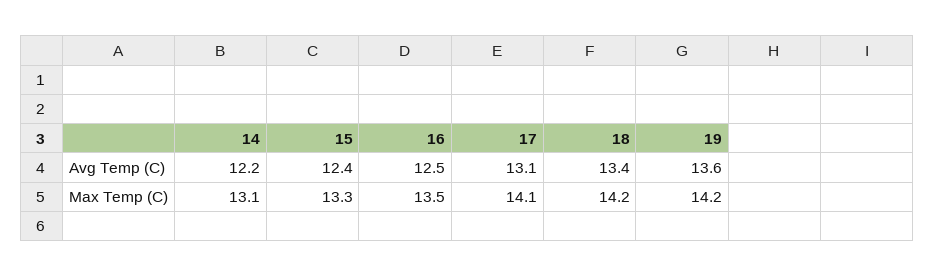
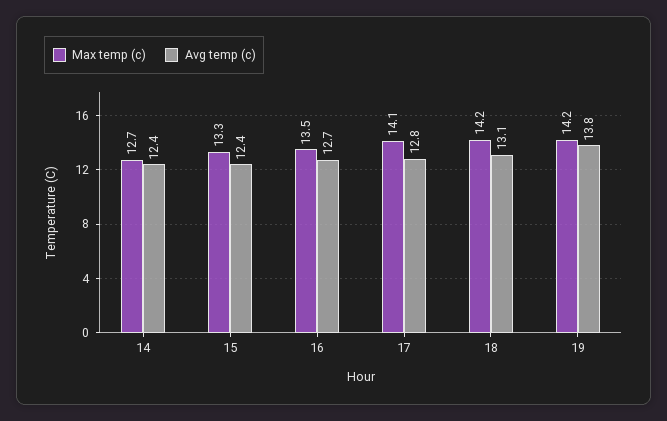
Avg Temp (C), 14: 12.2 -> 12.4
Avg Temp (C), 16: 12.5 -> 12.7
Avg Temp (C), 17: 13.1 -> 12.8
Avg Temp (C), 18: 13.4 -> 13.1
Avg Temp (C), 19: 13.6 -> 13.8
Max Temp (C), 14: 13.1 -> 12.7

